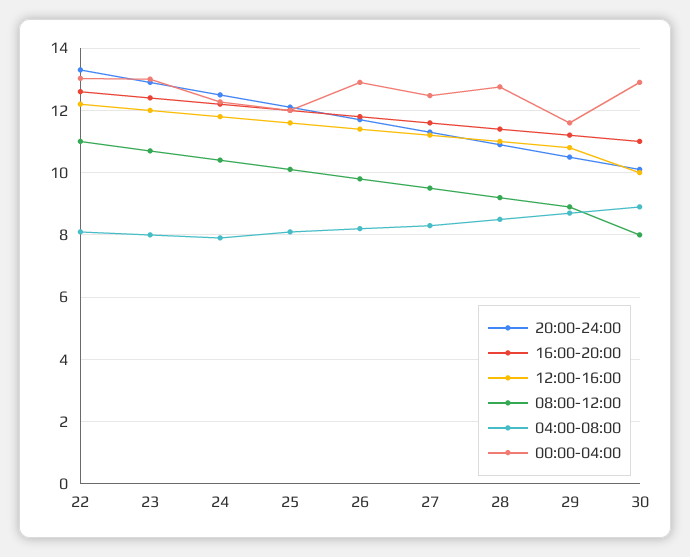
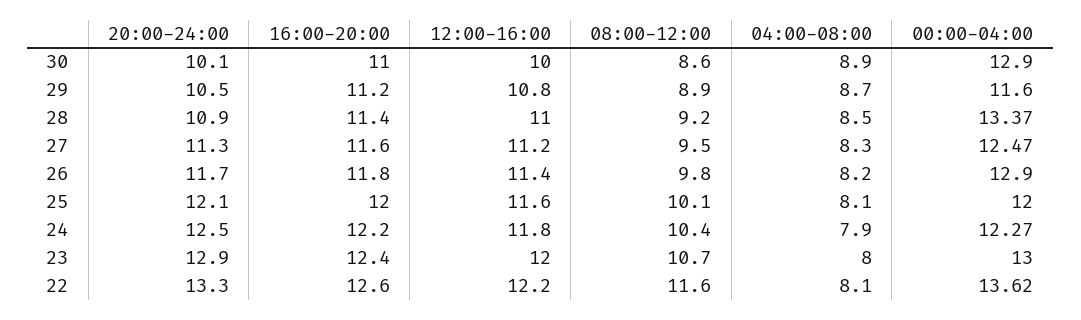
08:00-12:00, 22: 11 -> 11.6
00:00-04:00, 22: 13 -> 13.62
00:00-04:00, 28: 12.8 -> 13.37
08:00-12:00, 30: 8 -> 8.6

